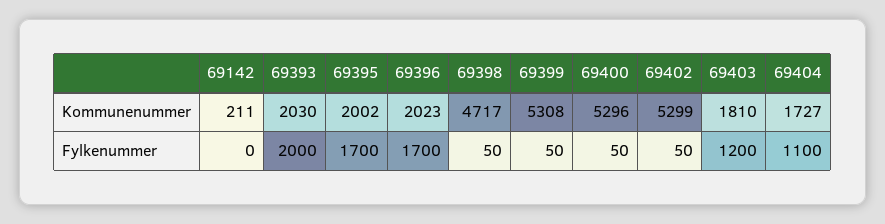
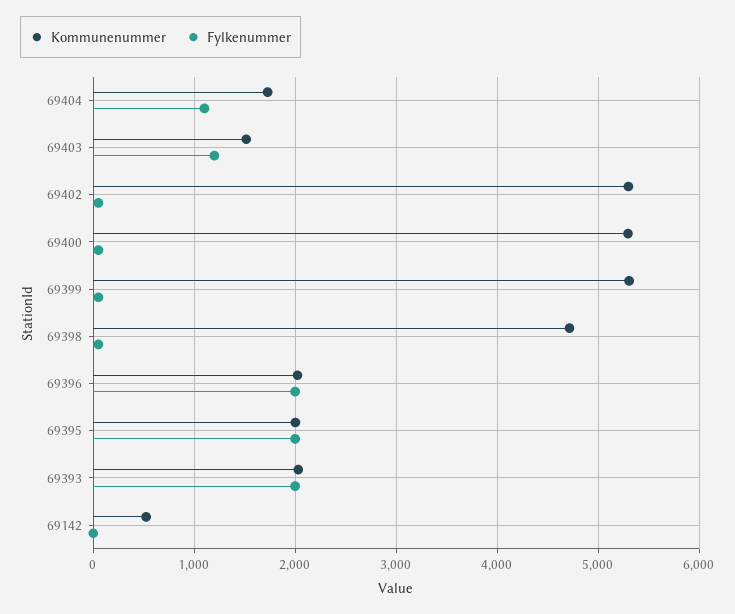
Kommunenummer, 69142: 211 -> 500
Kommunenummer, 69403: 1810 -> 1500
Fylkenummer, 69395: 1700 -> 2000
Fylkenummer, 69396: 1700 -> 2000

